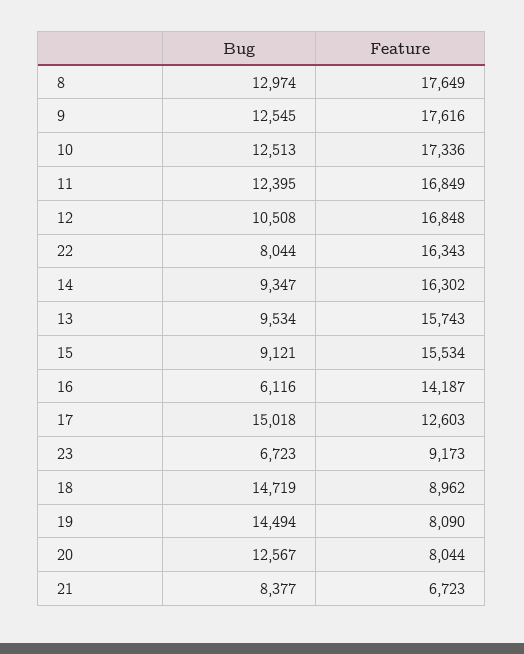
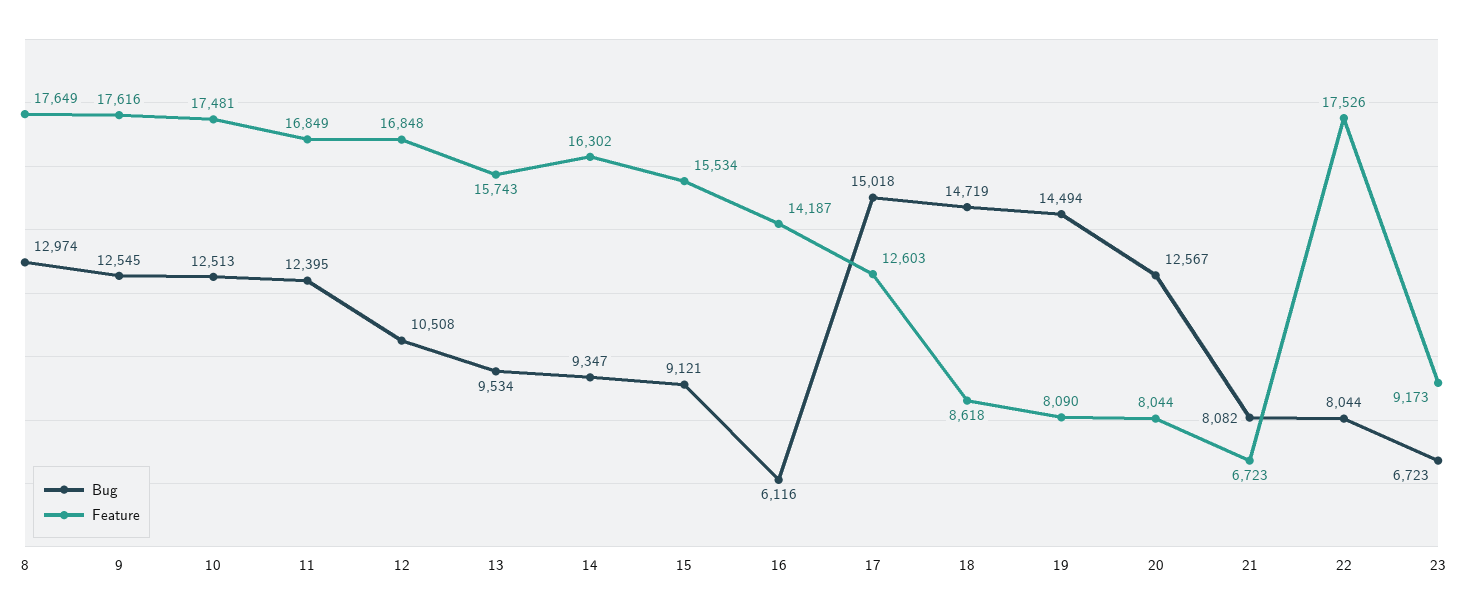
Feature, 10: 17336 -> 17481
Feature, 22: 16343 -> 17526
Feature, 18: 8962 -> 8618
Bug, 21: 8377 -> 8082

